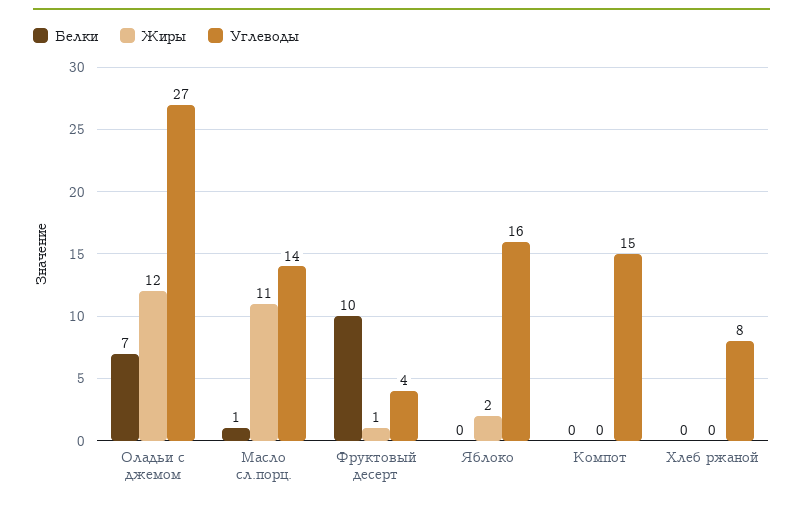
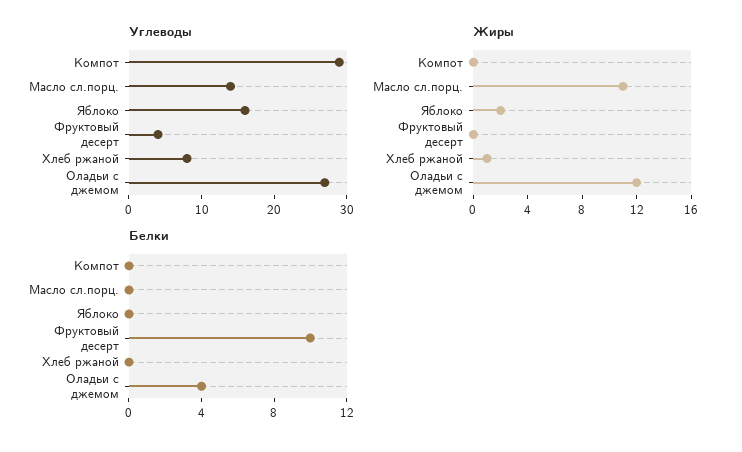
Белки, Оладьи с джемом: 7 -> 4
Белки, Масло сл.порц.: 1 -> 0
Жиры, Фруктовый десерт: 1 -> 0
Углеводы, Компот: 15 -> 30
Жиры, Хлеб ржаной: 0 -> 1

